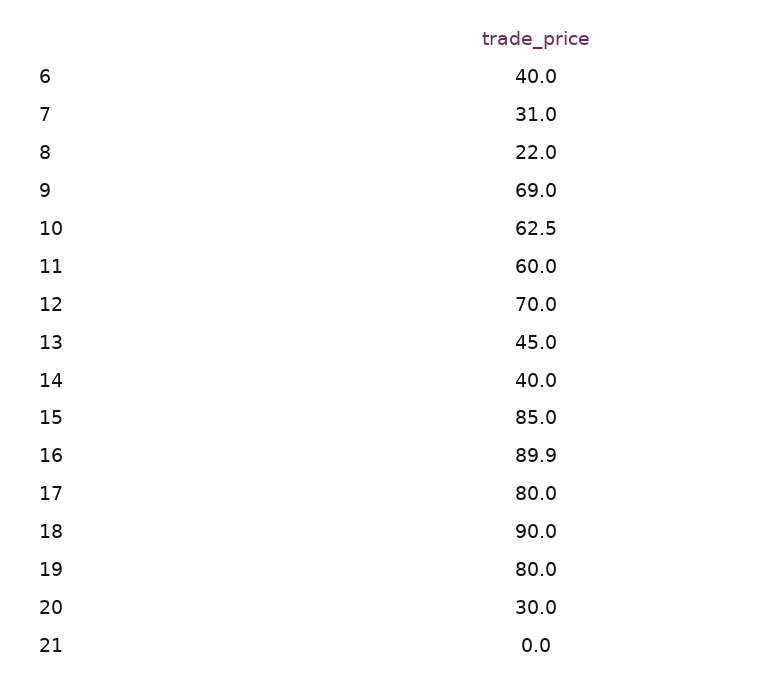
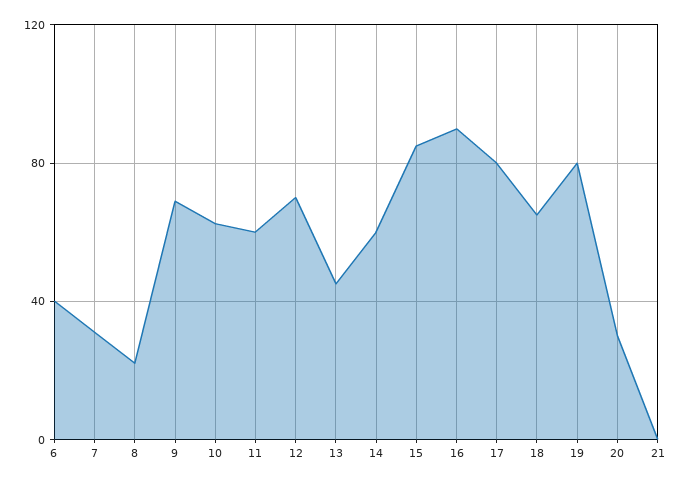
14: 40 -> 60
18: 90 -> 65

